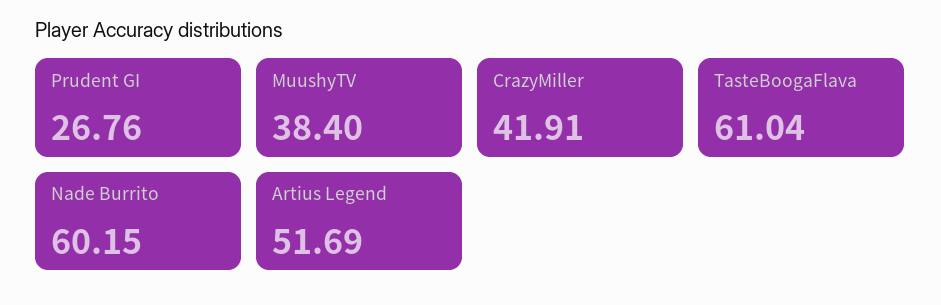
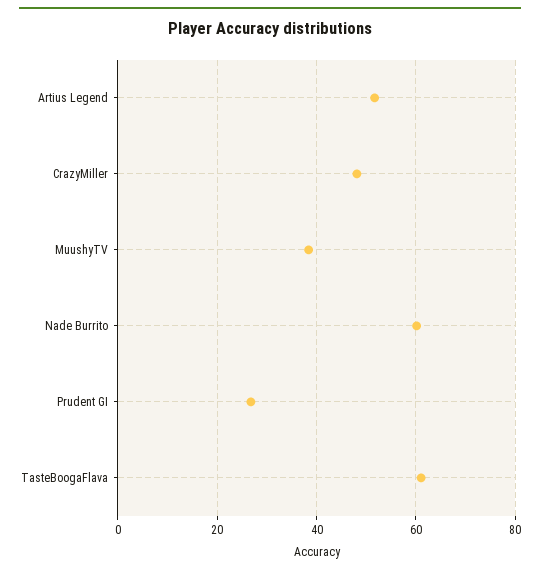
CrazyMiller: 41.91 -> 48

